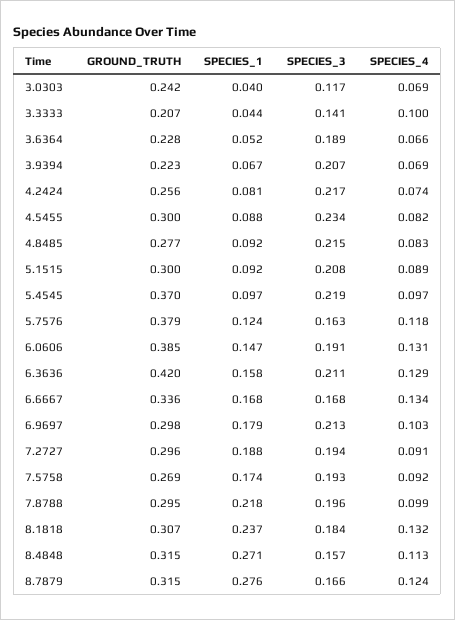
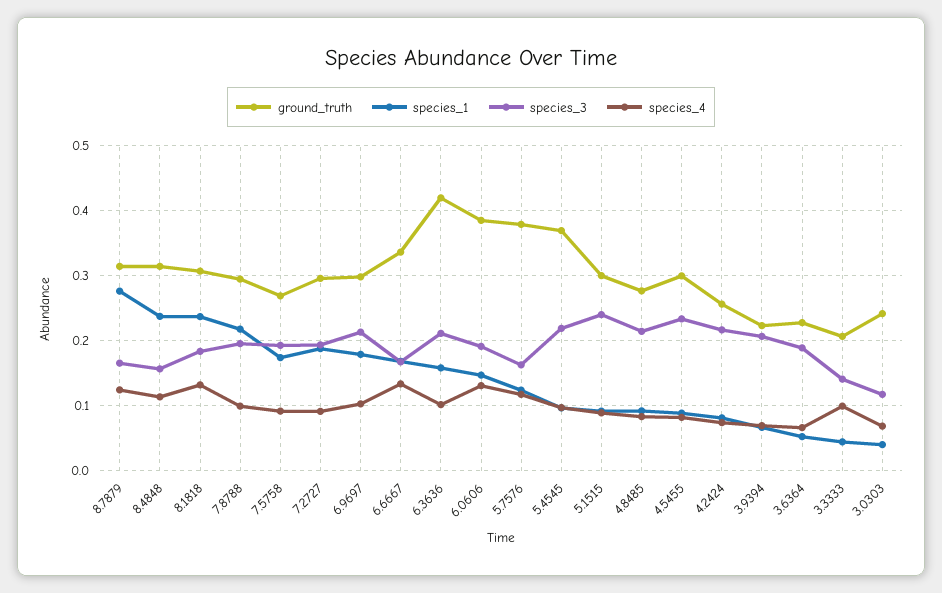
SPECIES_3, 5.1515: 0.208 -> 0.24
SPECIES_4, 6.3636: 0.129 -> 0.1
SPECIES_1, 8.4848: 0.271 -> 0.24

